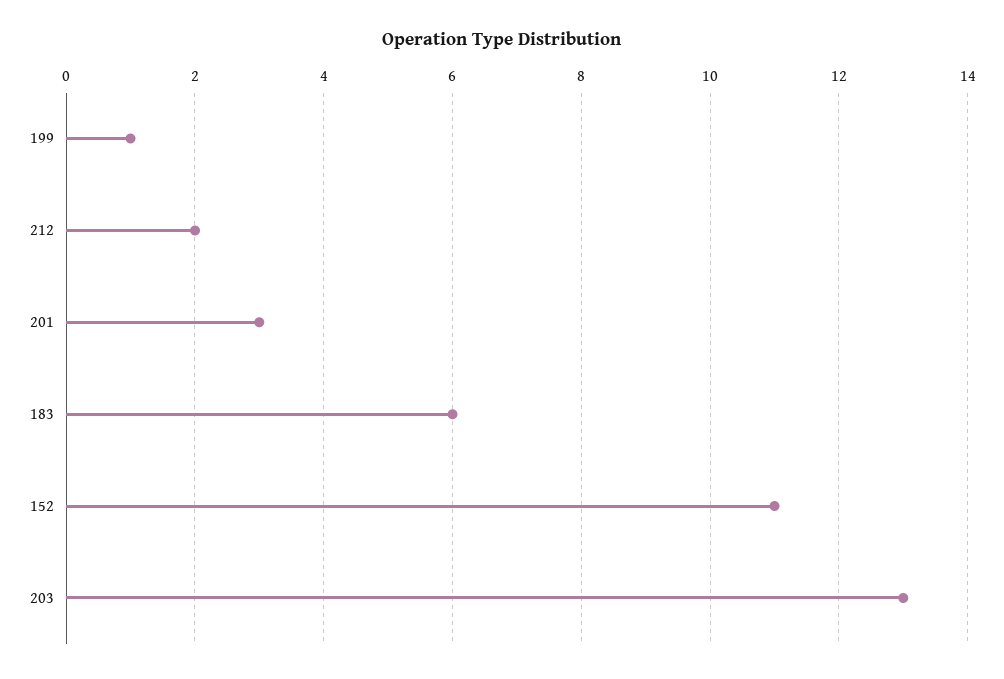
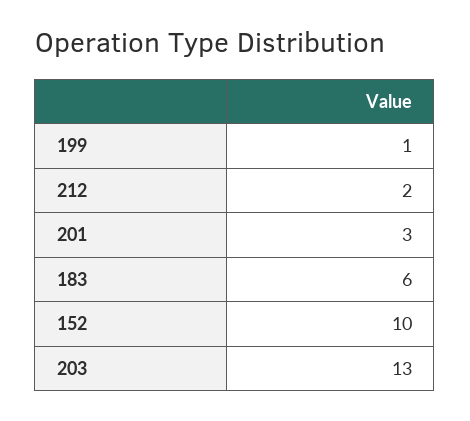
152: 11 -> 10

